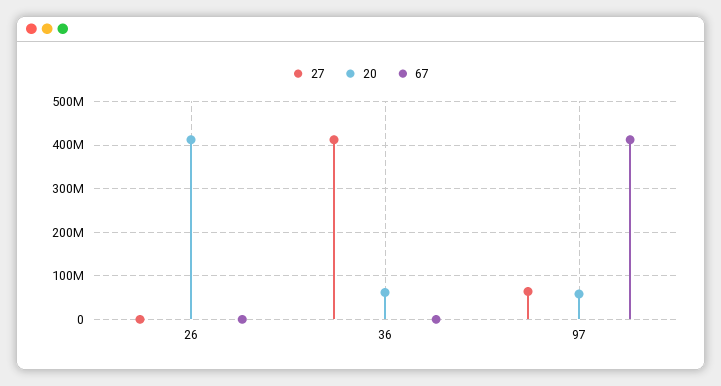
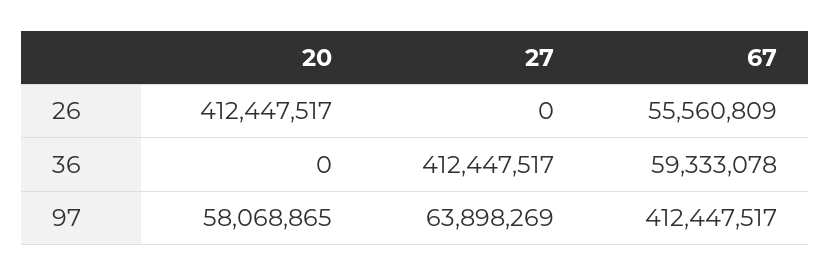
67, 26: 0 -> 55560809
20, 36: 60000000 -> 0
67, 36: 0 -> 59333078

